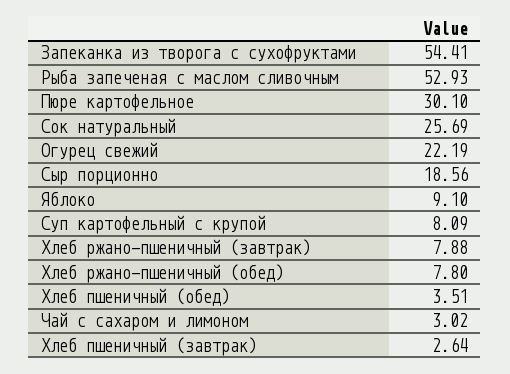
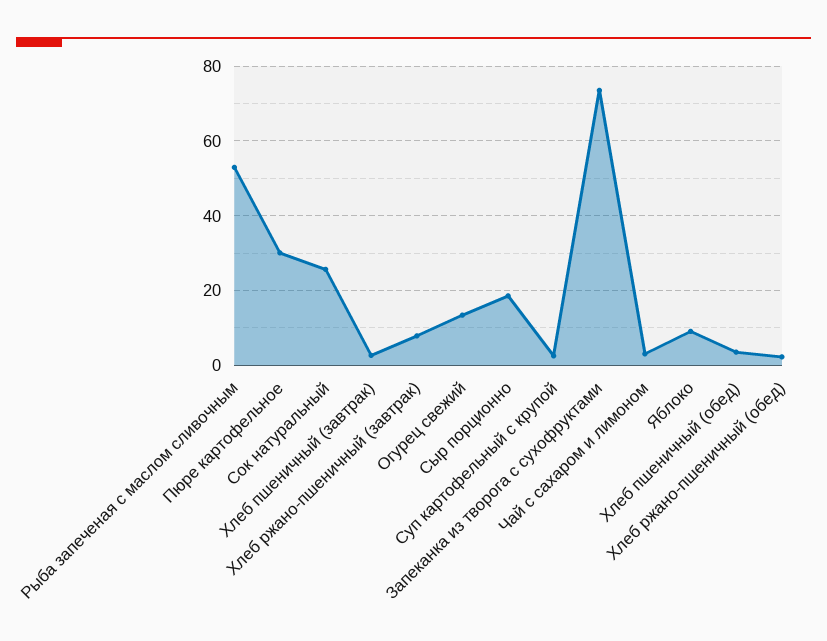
Запеканка из творога с сухофруктами: 54.41 -> 74
Огурец свежий: 22.19 -> 14
Суп картофельный с крупой: 8.09 -> 2
Хлеб ржано-пшеничный (обед): 7.8 -> 2

